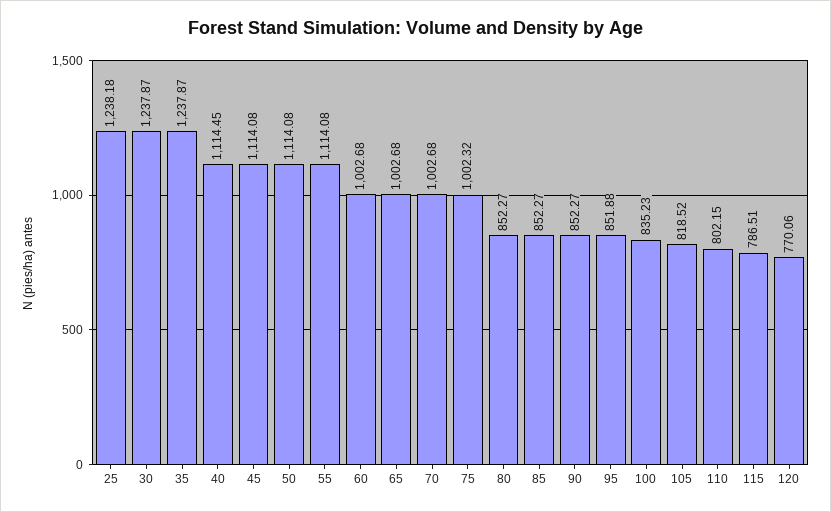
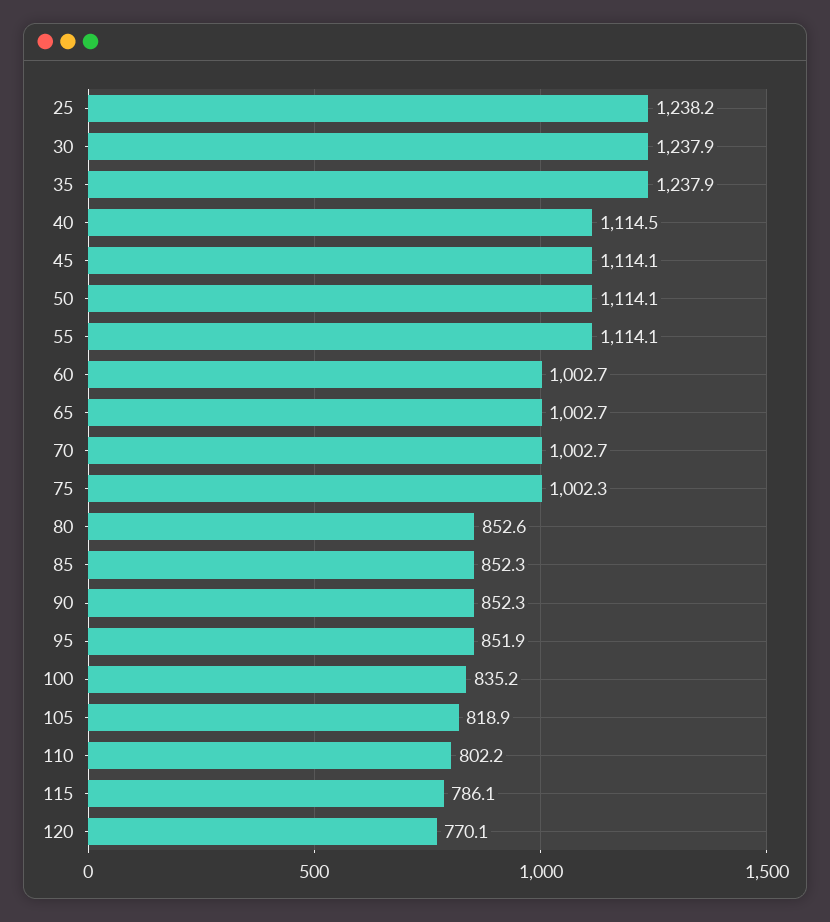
80: 852.27 -> 852.6
105: 818.52 -> 818.9
115: 786.51 -> 786.1

